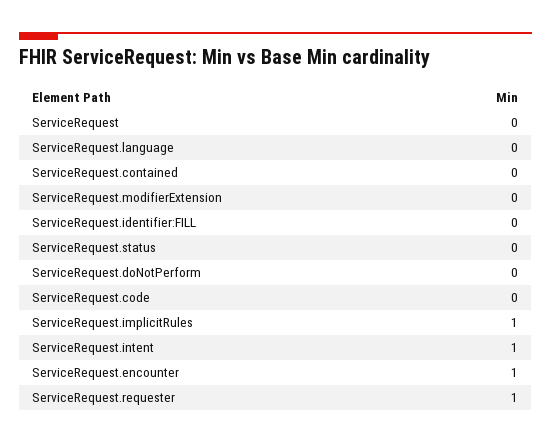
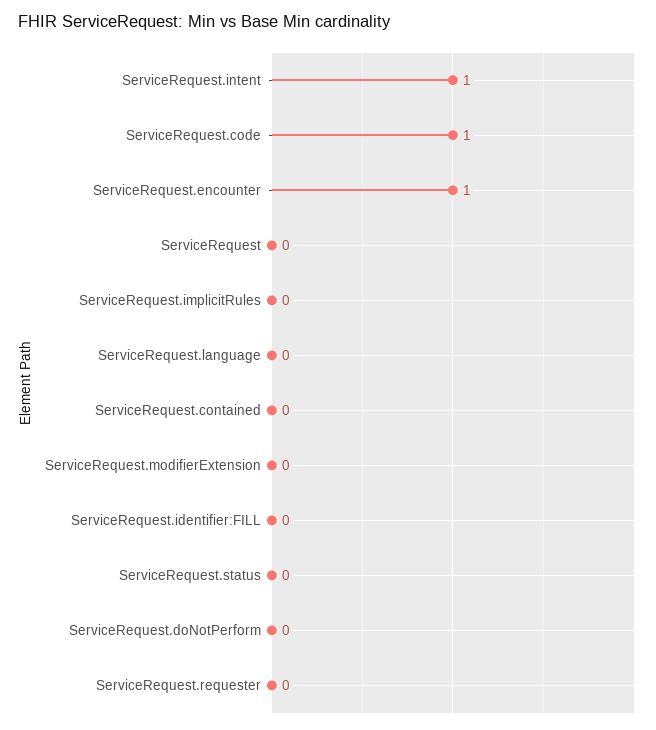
ServiceRequest.code: 0 -> 1
ServiceRequest.implicitRules: 1 -> 0
ServiceRequest.requester: 1 -> 0

